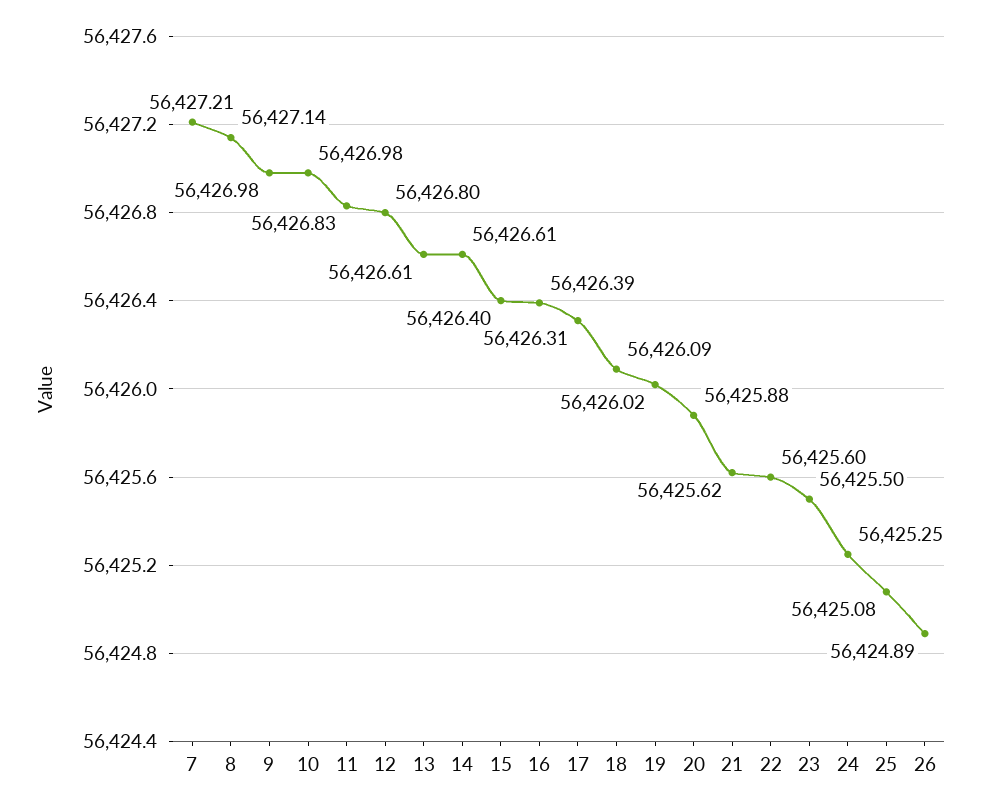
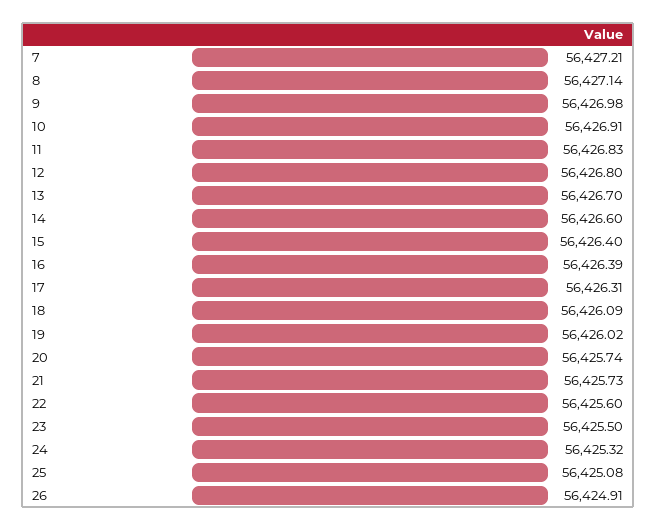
10: 56426.98 -> 56426.91
13: 56426.61 -> 56426.7
14: 56426.61 -> 56426.6
20: 56425.88 -> 56425.74
21: 56425.62 -> 56425.73
24: 56425.25 -> 56425.32
26: 56424.89 -> 56424.91

